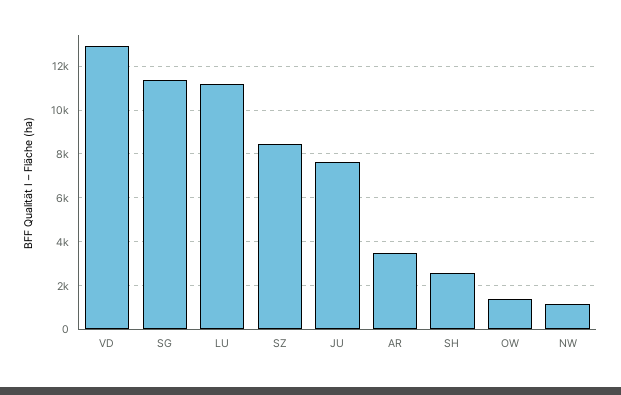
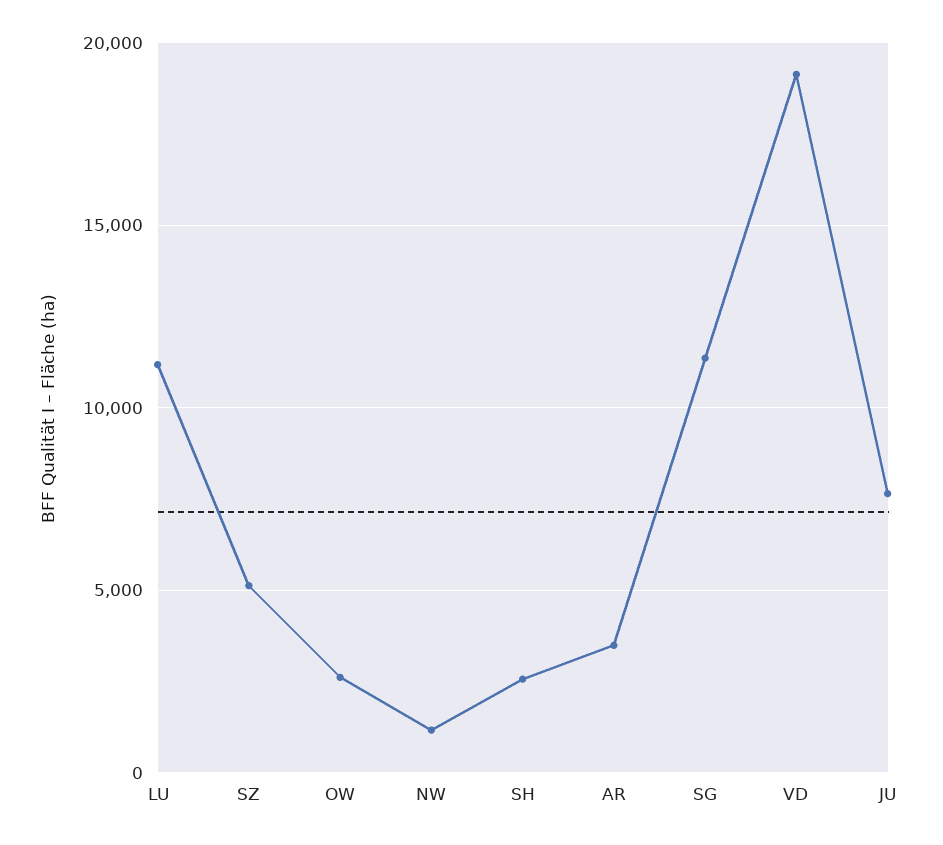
VD: 13000 -> 19000
SZ: 8500 -> 5000
OW: 1500 -> 2500

